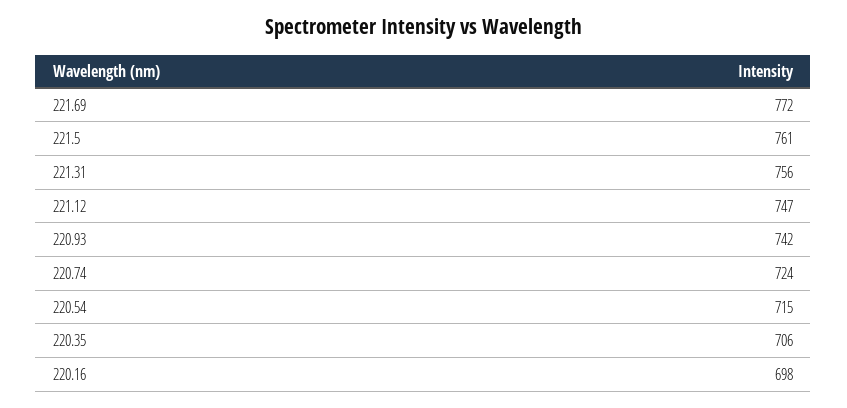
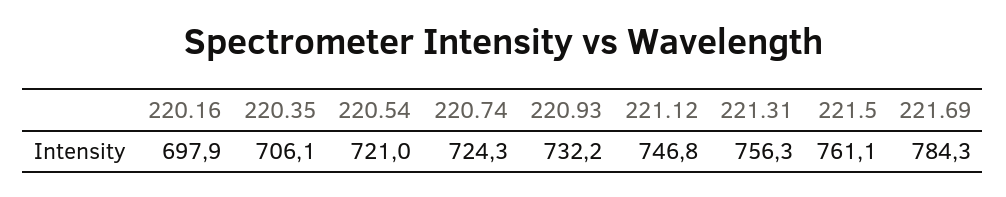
221.69: 772 -> 784.3
220.93: 742 -> 732.2
220.54: 715 -> 721

